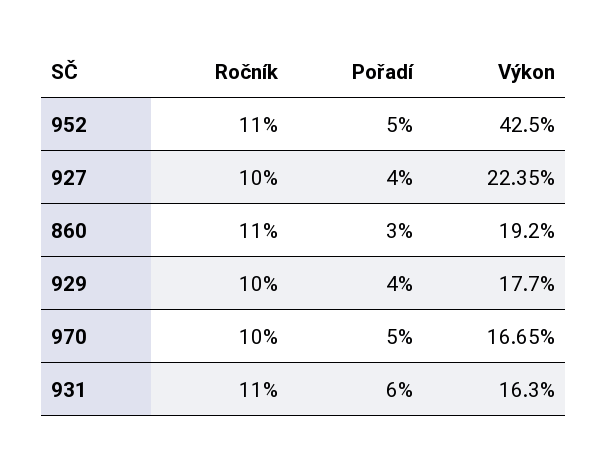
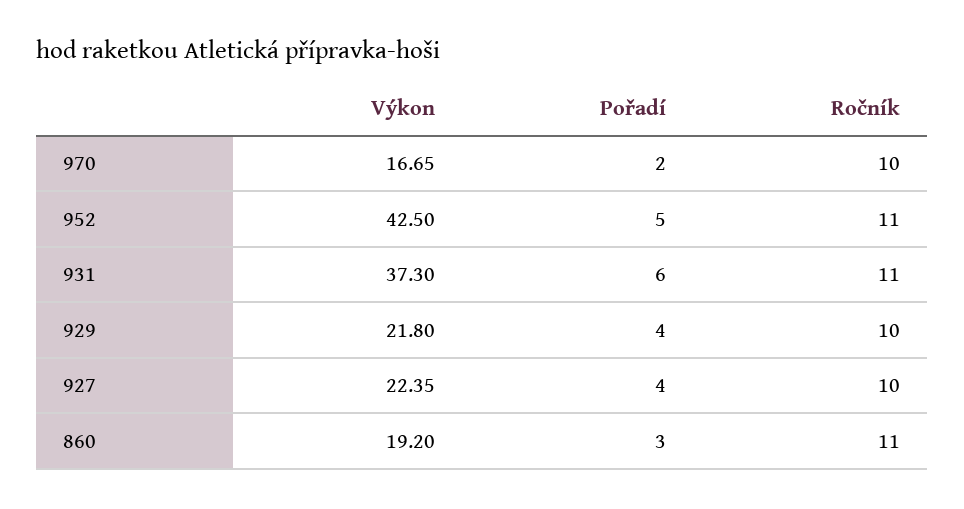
Výkon, 929: 17.7 -> 21.8
Pořadí, 970: 5 -> 2
Výkon, 931: 16.3 -> 37.3

